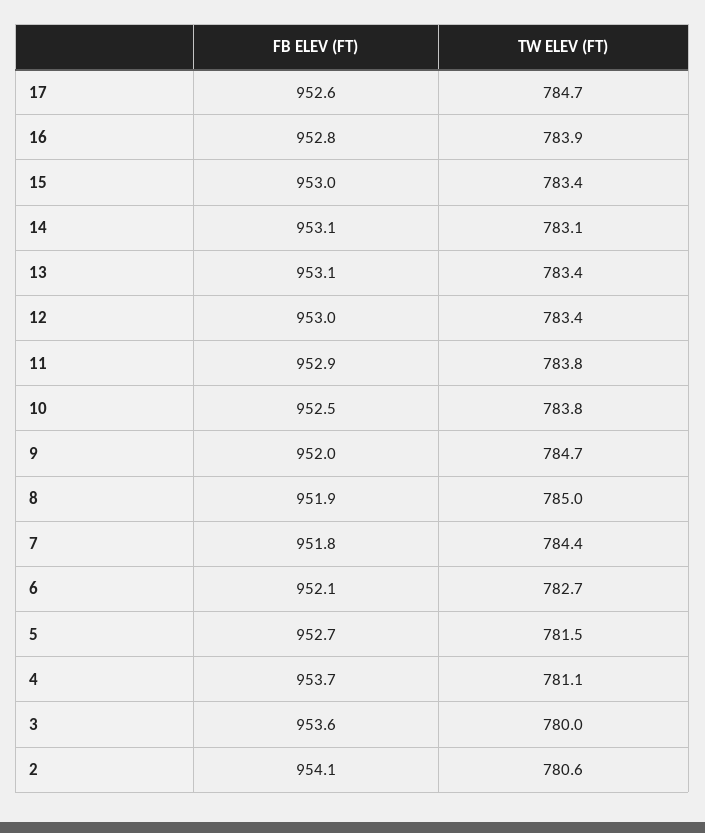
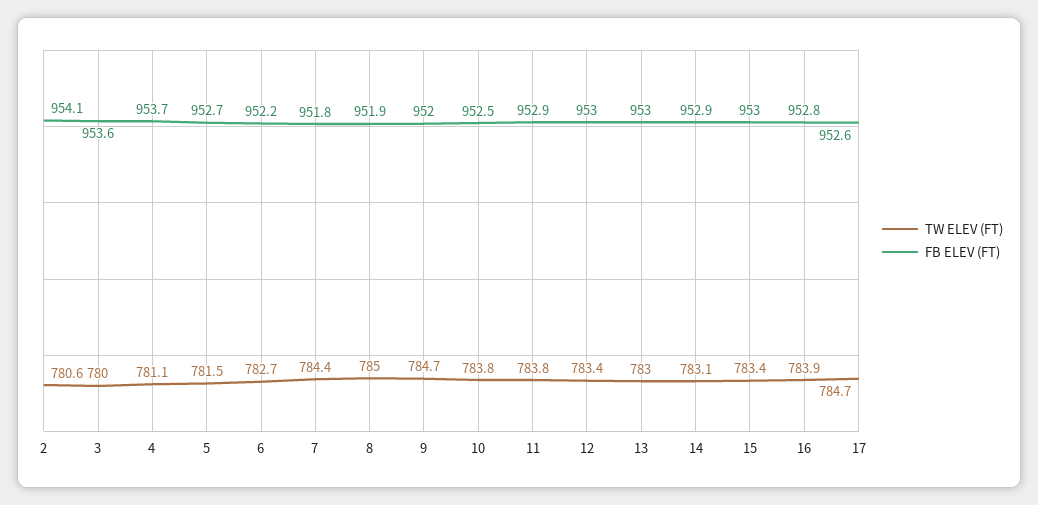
FB ELEV (FT), 14: 953.1 -> 952.9
FB ELEV (FT), 13: 953.1 -> 953
TW ELEV (FT), 13: 783.4 -> 783
FB ELEV (FT), 6: 952.1 -> 952.2

